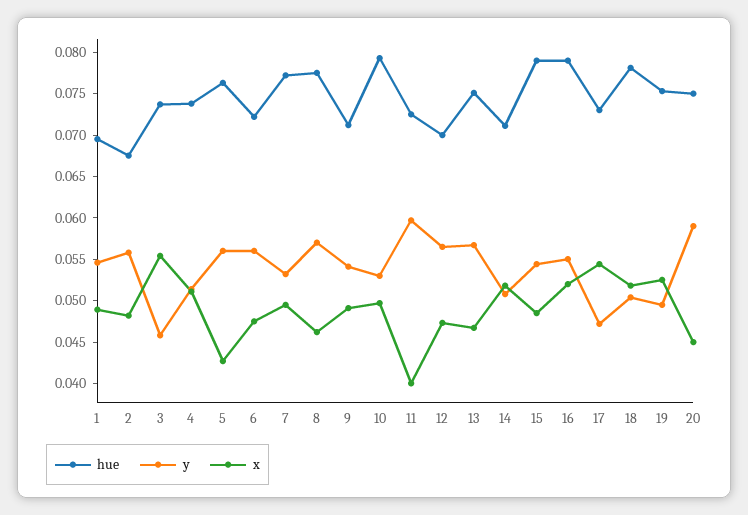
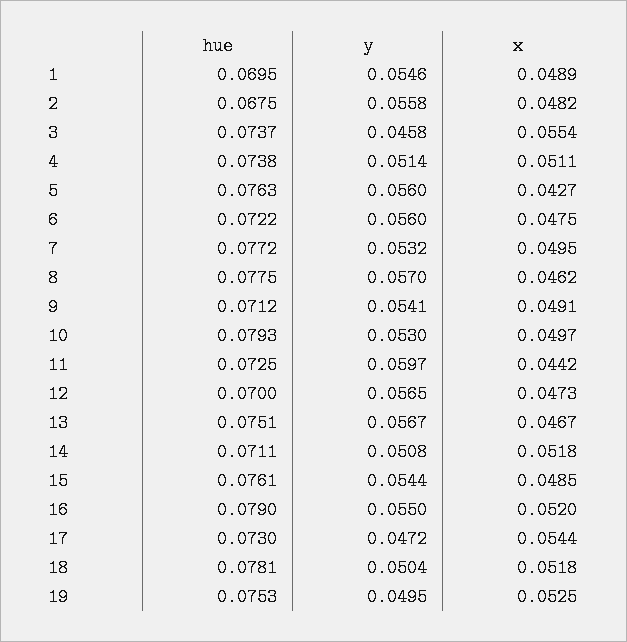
x, 11: 0.04 -> 0.0442
hue, 15: 0.079 -> 0.0761
hue, 20: 0.075 -> none
y, 20: 0.059 -> none
x, 20: 0.045 -> none

